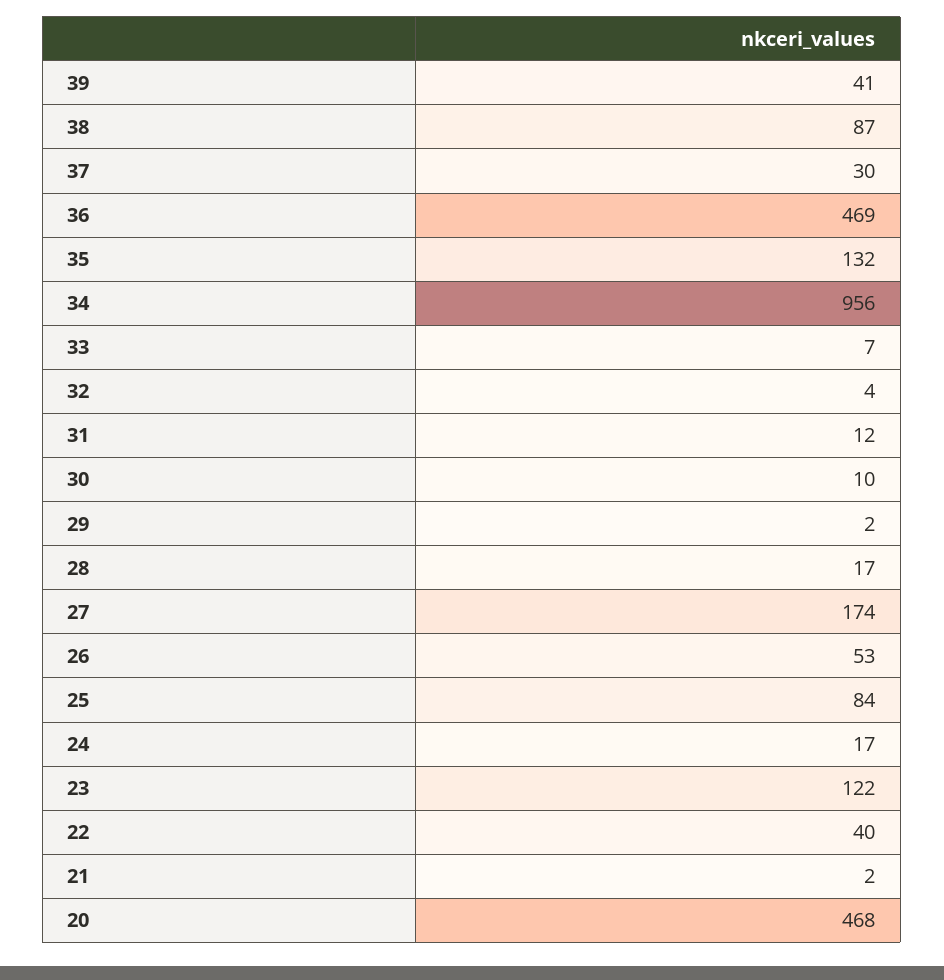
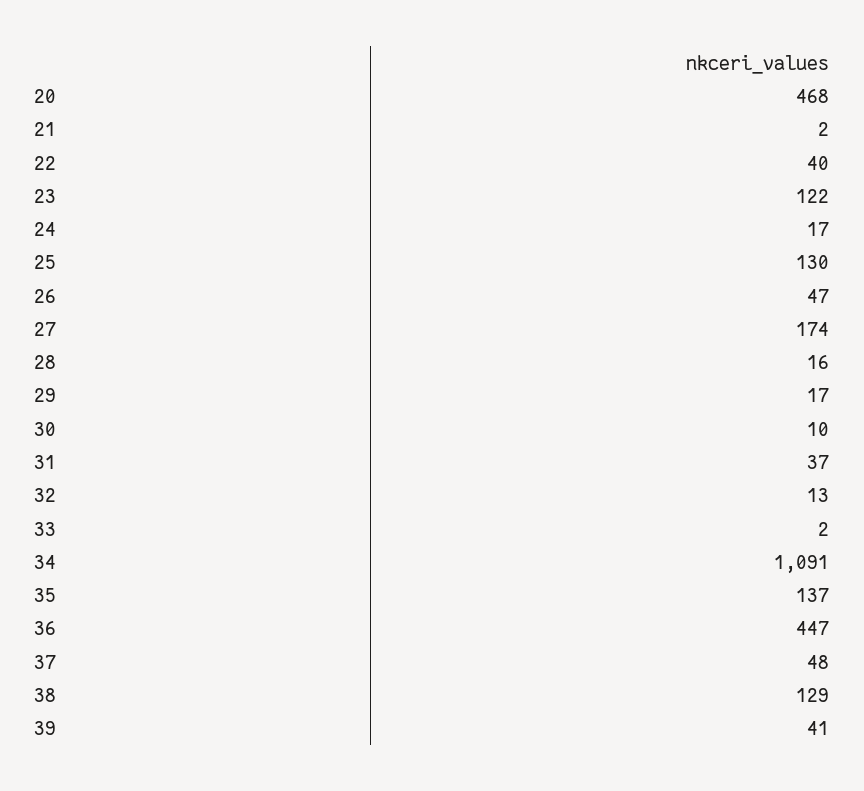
38: 87 -> 129
37: 30 -> 48
36: 469 -> 447
35: 132 -> 137
34: 956 -> 1091
33: 7 -> 2
32: 4 -> 13
31: 12 -> 37
29: 2 -> 17
28: 17 -> 16
26: 53 -> 47
25: 84 -> 130

